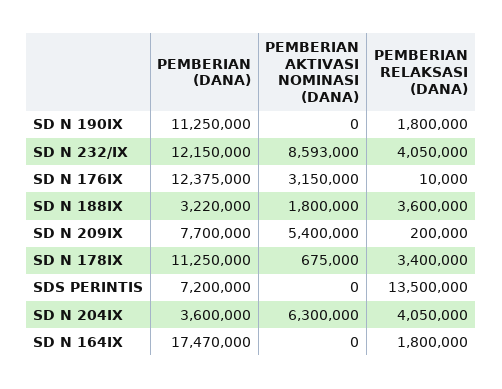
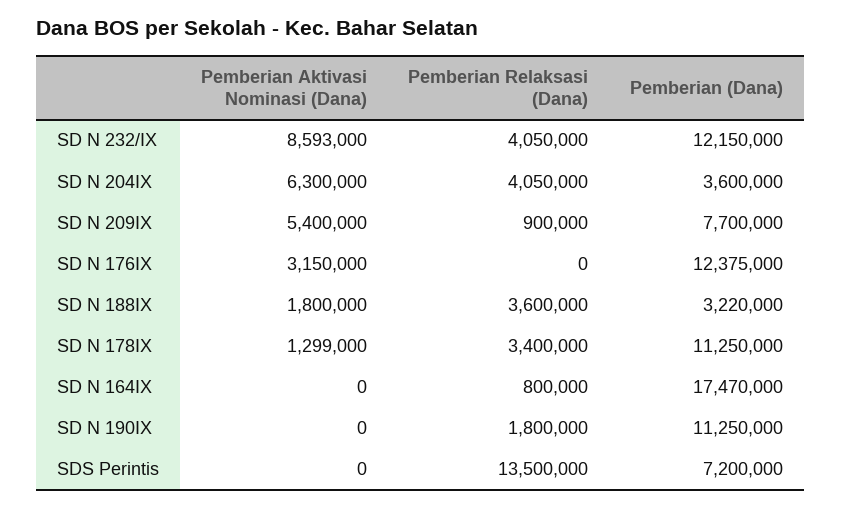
PEMBERIAN RELAKSASI (DANA), SD N 176IX: 10000 -> 0
PEMBERIAN RELAKSASI (DANA), SD N 209IX: 200000 -> 900000
PEMBERIAN AKTIVASI NOMINASI (DANA), SD N 178IX: 675000 -> 1299000
PEMBERIAN RELAKSASI (DANA), SD N 164IX: 1800000 -> 800000

